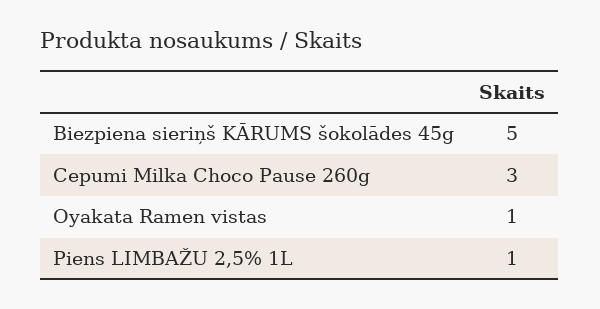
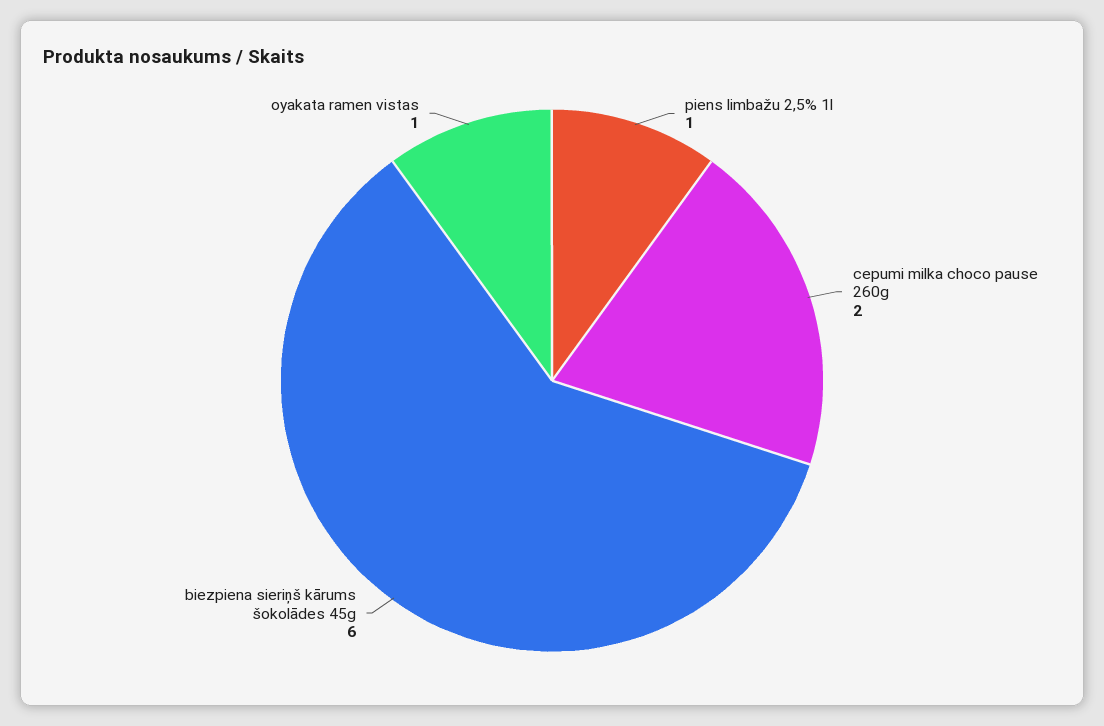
Biezpiena sieriņš KĀRUMS šokolādes 45g: 5 -> 6
Cepumi Milka Choco Pause 260g: 3 -> 2

